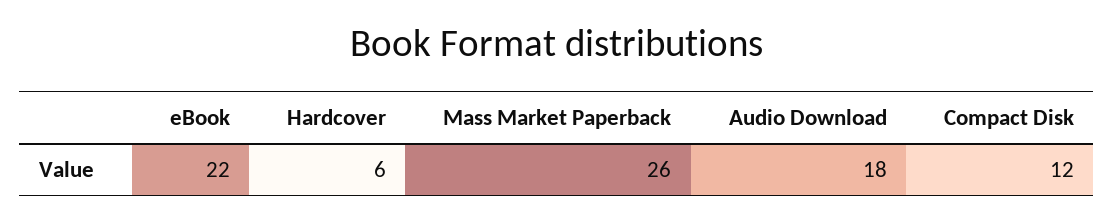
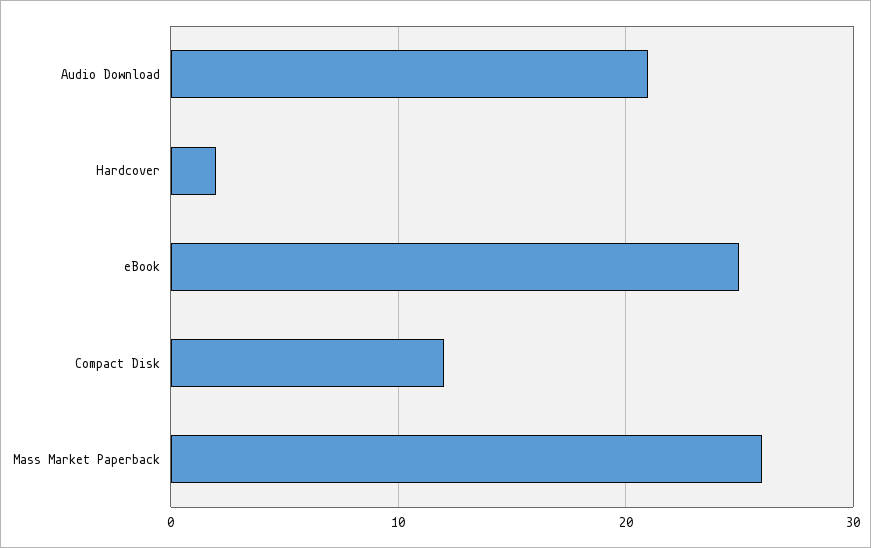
eBook: 22 -> 25
Hardcover: 6 -> 2
Audio Download: 18 -> 21

